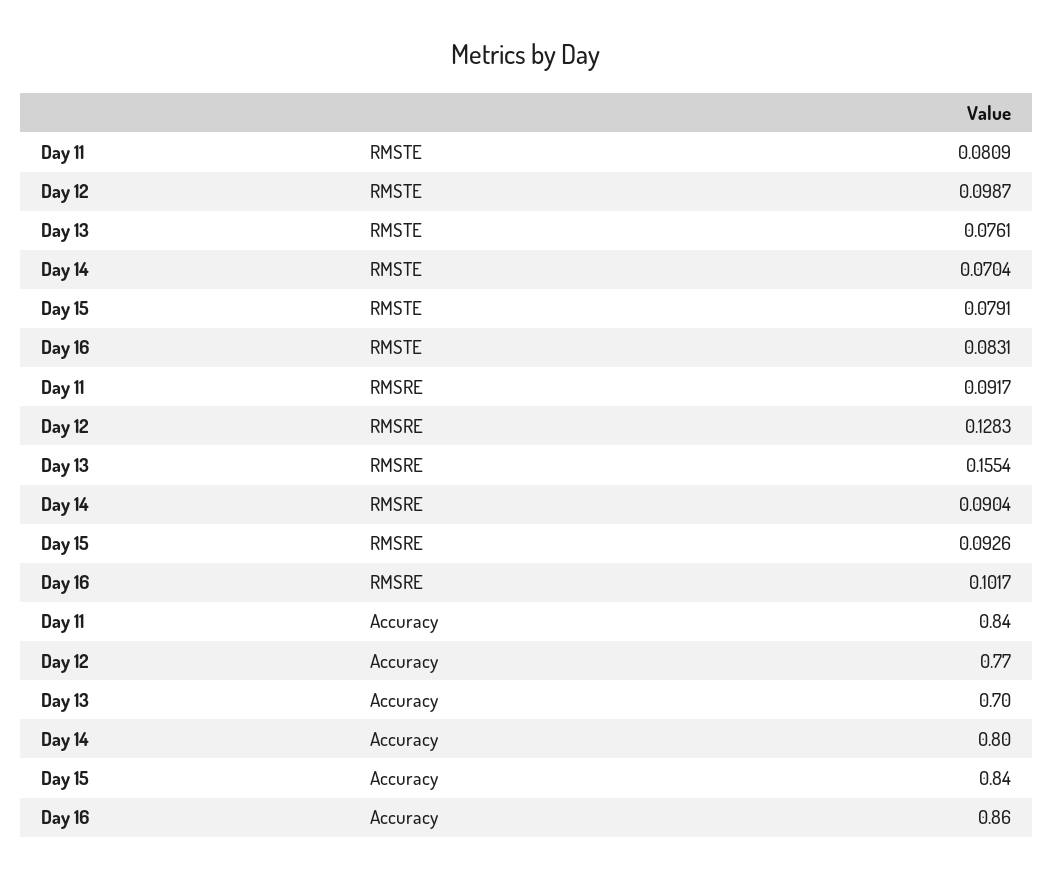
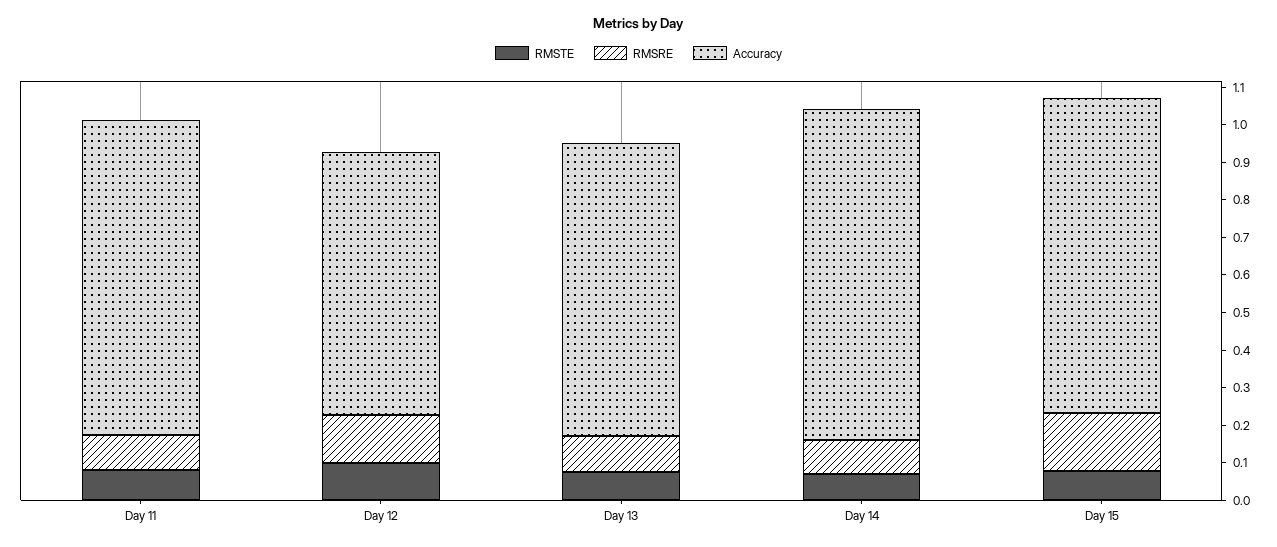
RMSTE, Day 16: 0.0831 -> none
RMSRE, Day 13: 0.1554 -> 0.1
RMSRE, Day 15: 0.0926 -> 0.15
RMSRE, Day 16: 0.1017 -> none
Accuracy, Day 12: 0.77 -> 0.7
Accuracy, Day 13: 0.7 -> 0.775
Accuracy, Day 14: 0.8 -> 0.875
Accuracy, Day 16: 0.86 -> none

